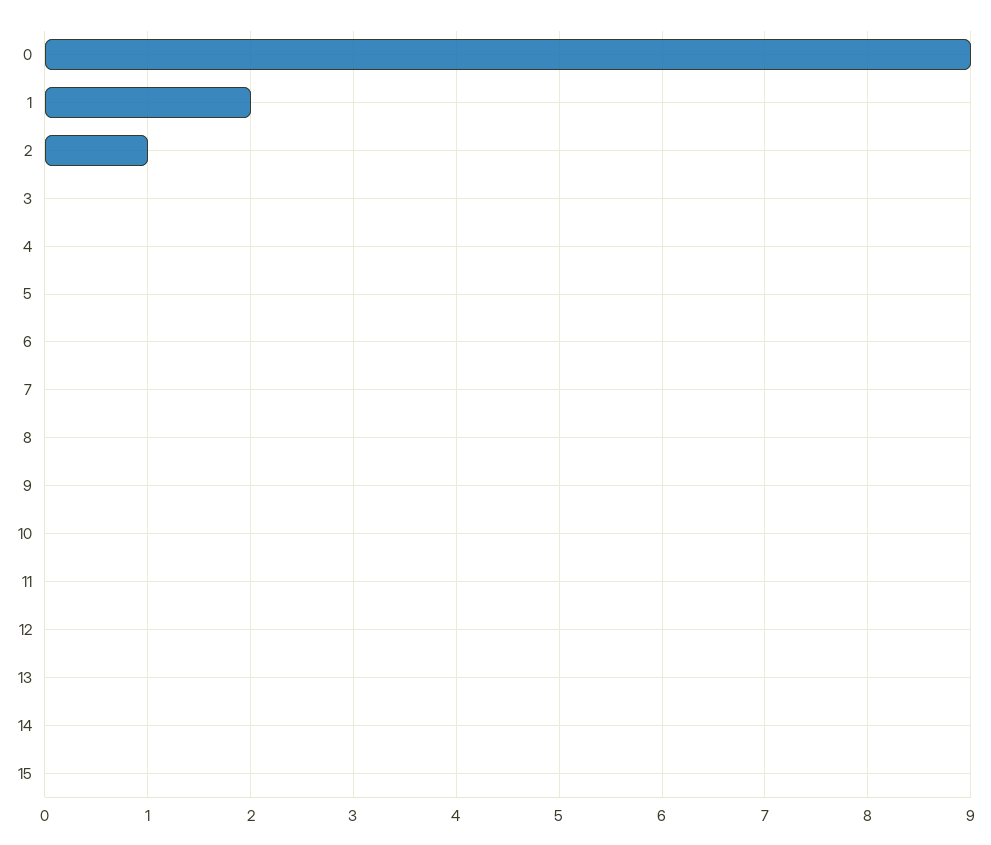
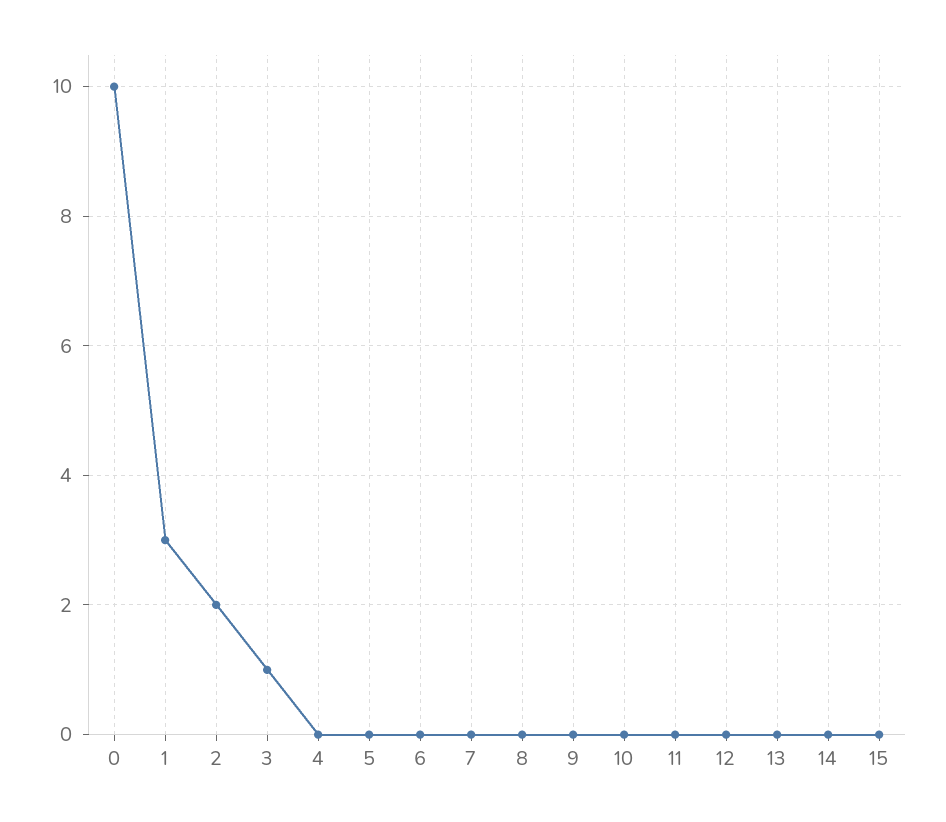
0: 9 -> 10
1: 2 -> 3
2: 1 -> 2
3: 0 -> 1

